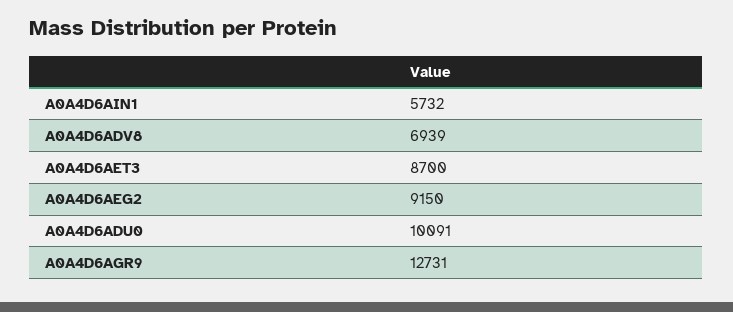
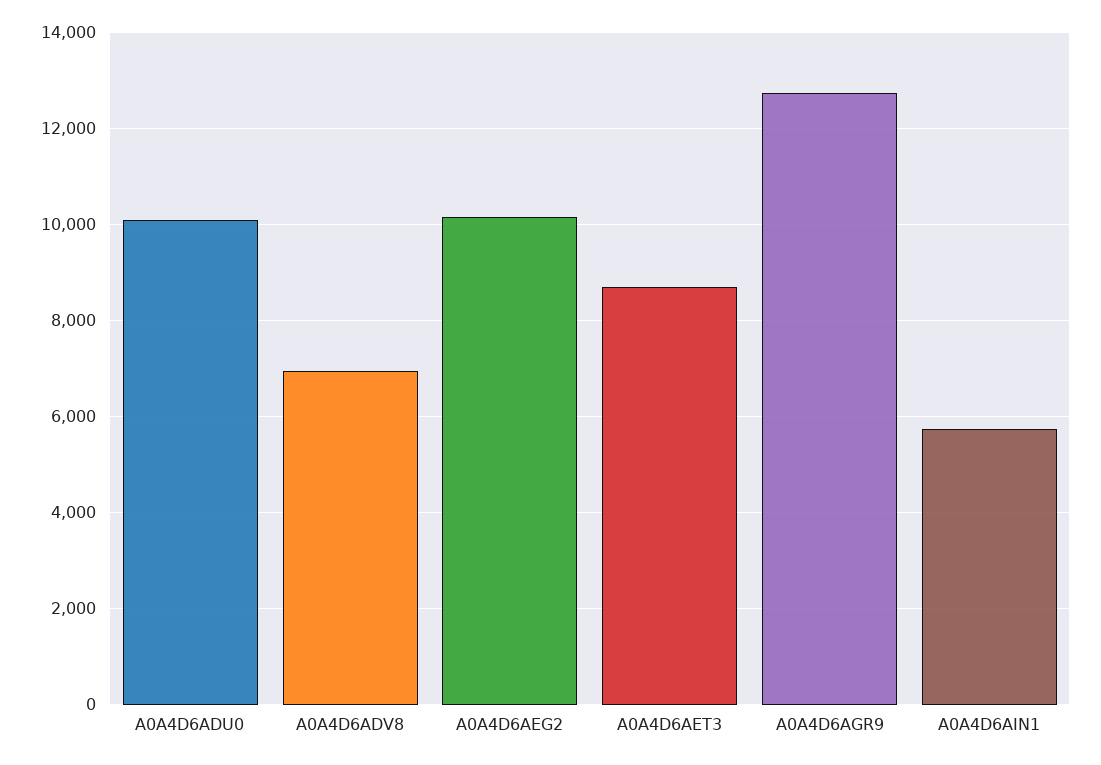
A0A4D6AEG2: 9150 -> 10200

